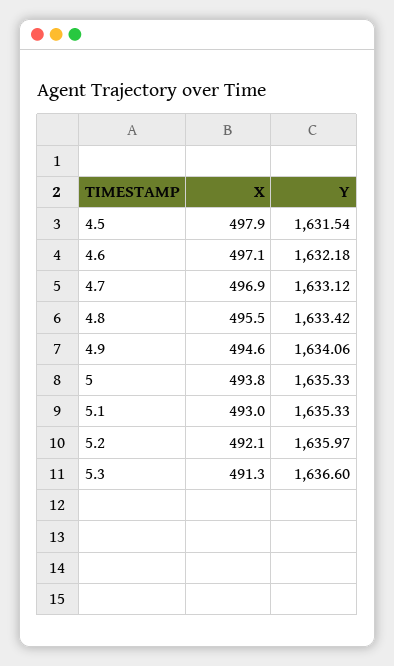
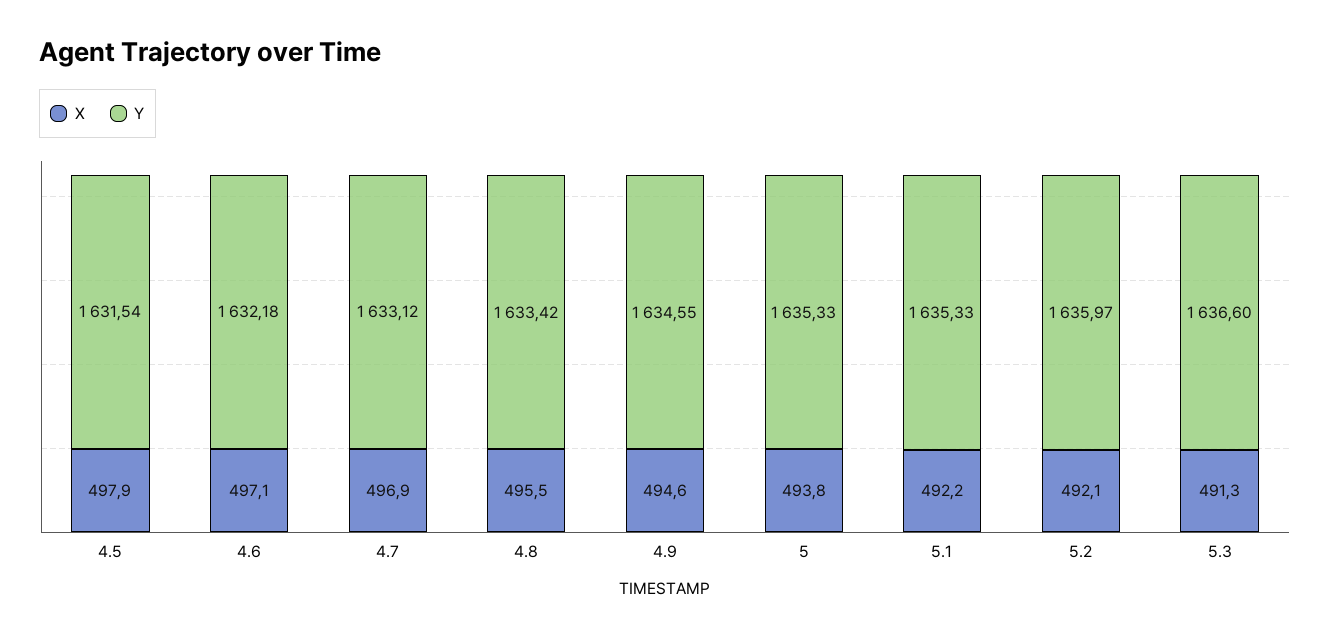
Y, 4.9: 1634.06 -> 1634.55
X, 5.1: 493 -> 492.2

